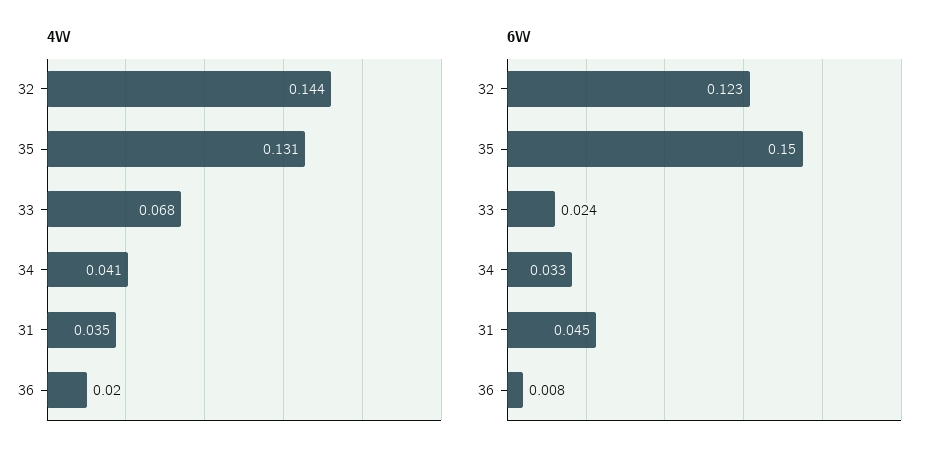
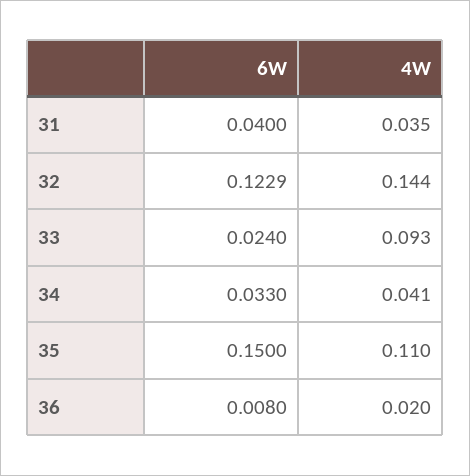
4W, 35: 0.131 -> 0.11
4W, 33: 0.068 -> 0.093
6W, 31: 0.045 -> 0.04

